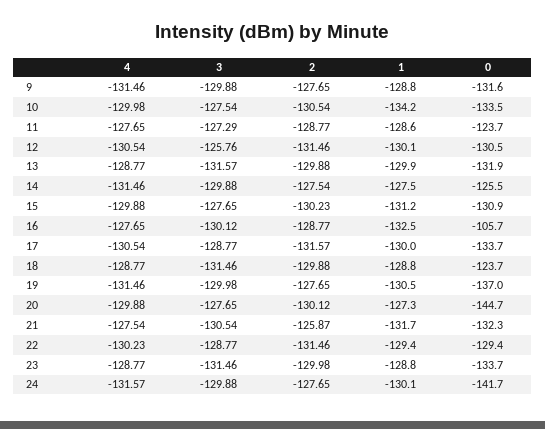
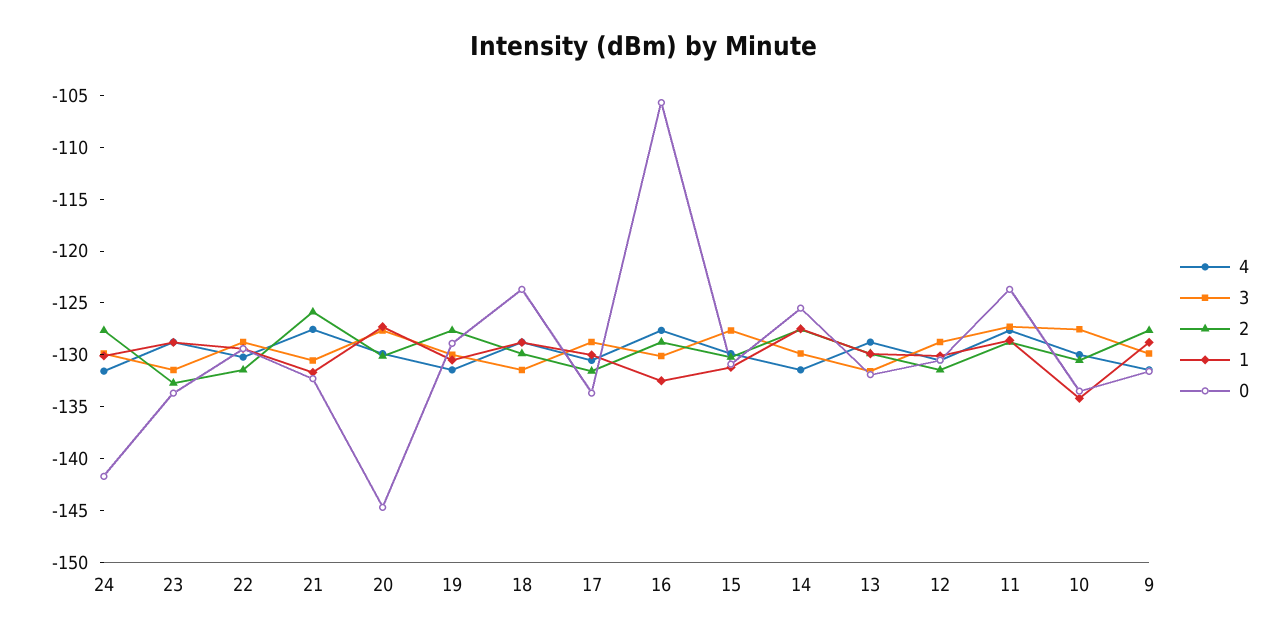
3, 12: -125.76 -> -129
0, 19: -137 -> -129
2, 23: -129.98 -> -133

